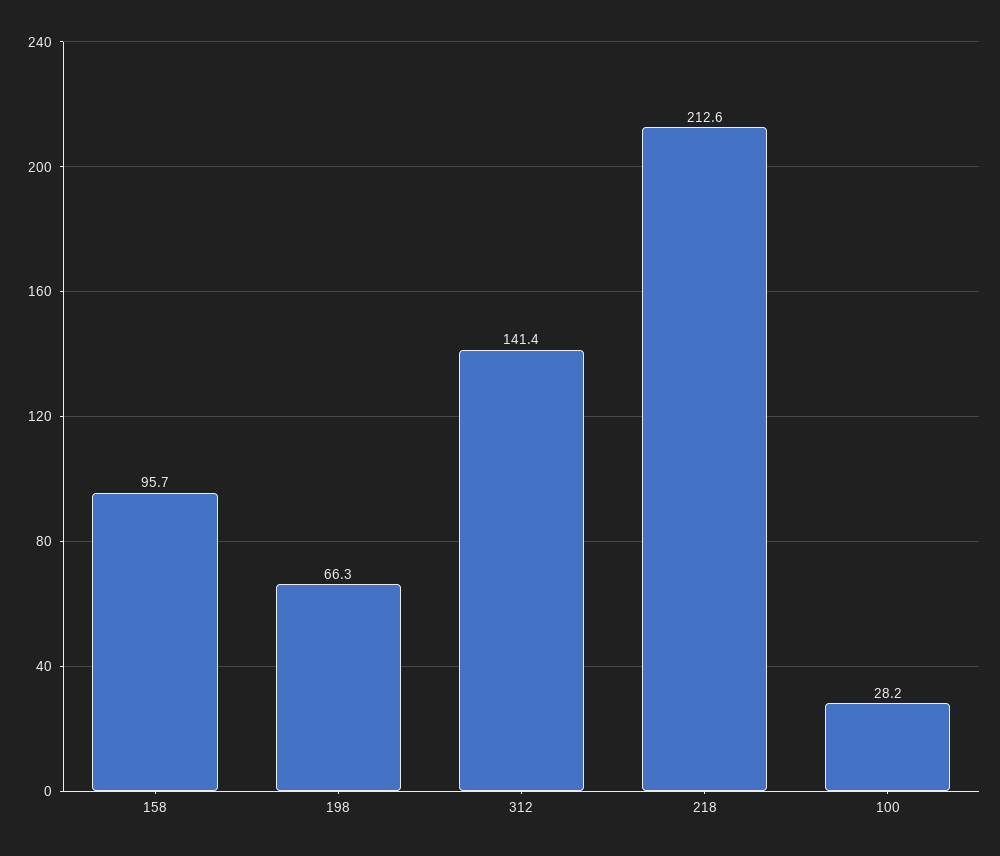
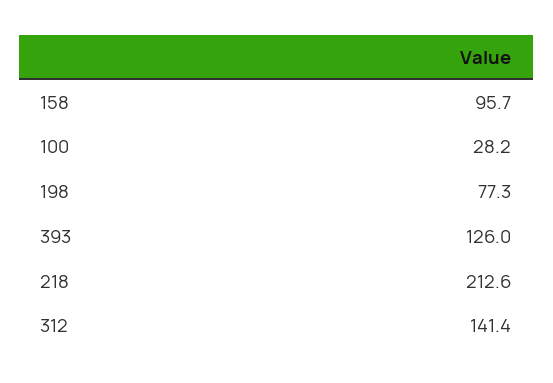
198: 66.3 -> 77.3
393: none -> 126

